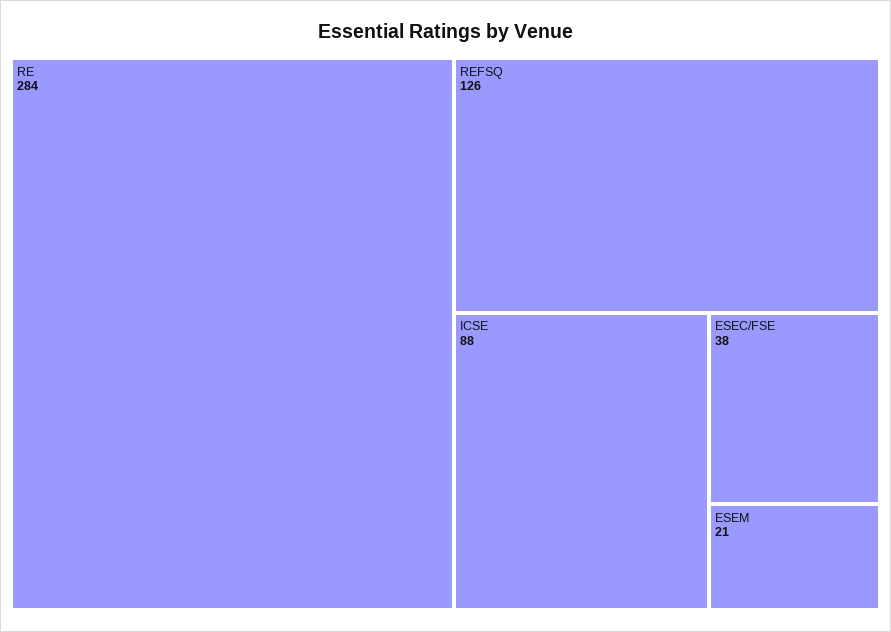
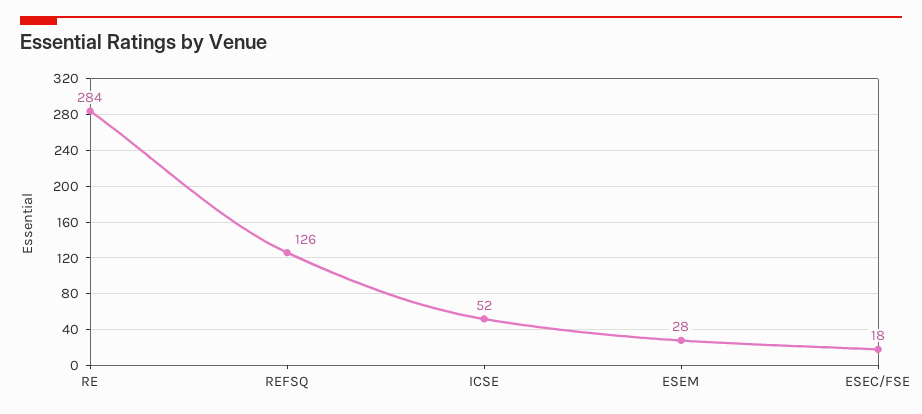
ICSE: 88 -> 52
ESEC/FSE: 38 -> 18
ESEM: 21 -> 28

